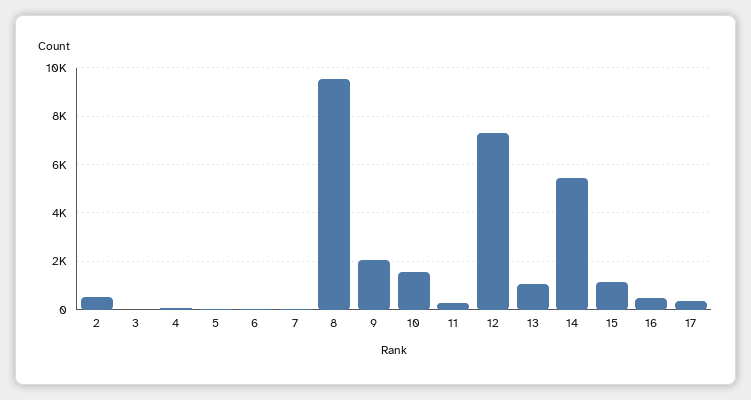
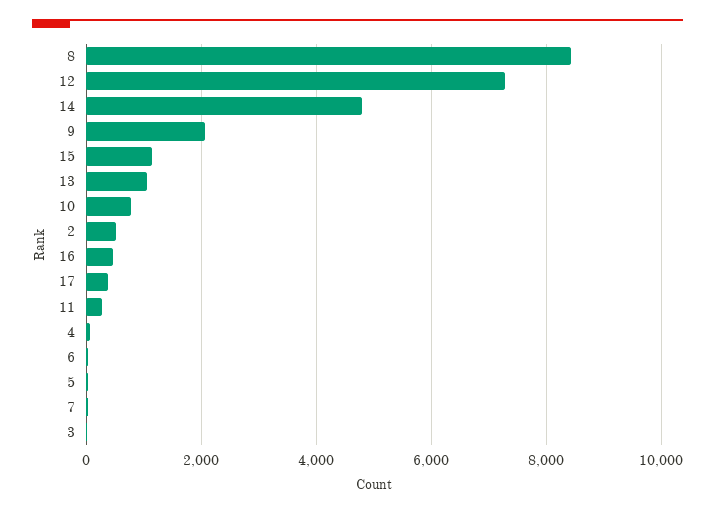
8: 9500 -> 8400
10: 1500 -> 800
14: 5500 -> 4800

